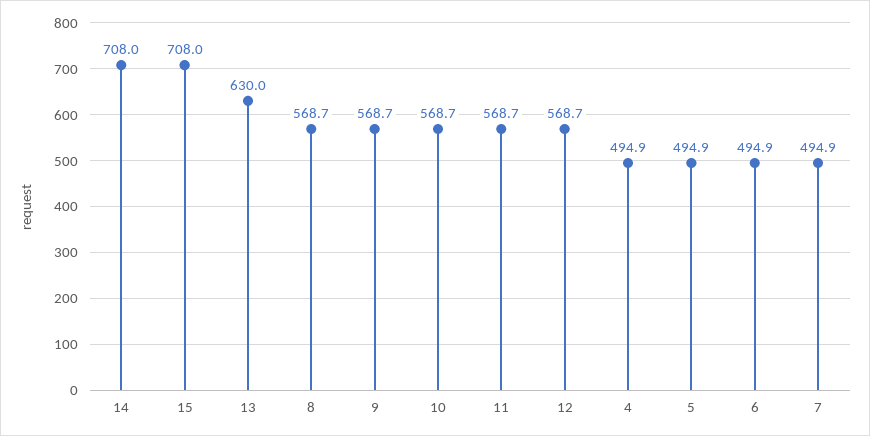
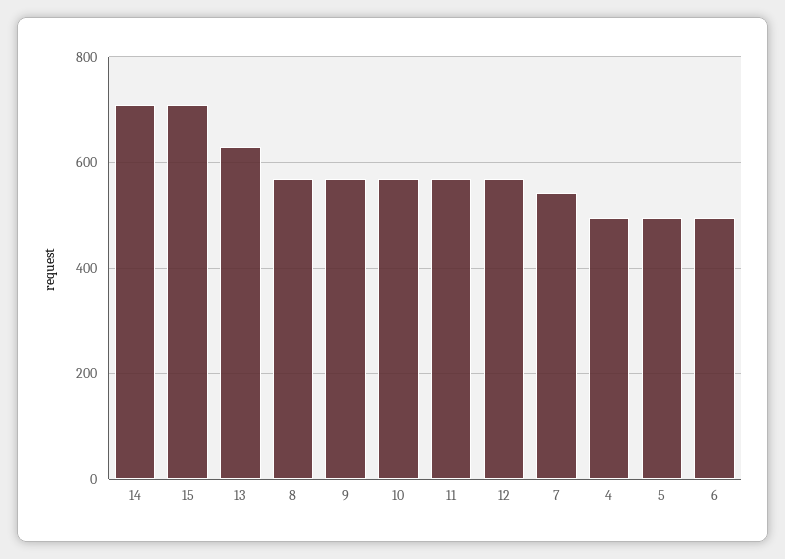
7: 494.9 -> 540

